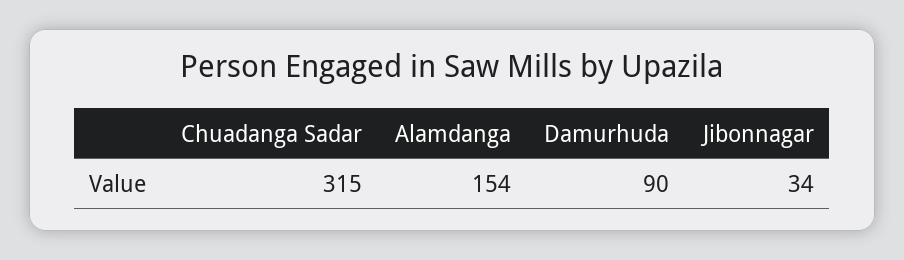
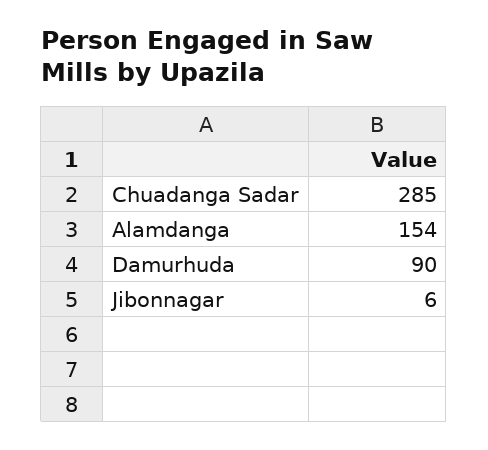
Chuadanga Sadar: 315 -> 285
Jibonnagar: 34 -> 6

